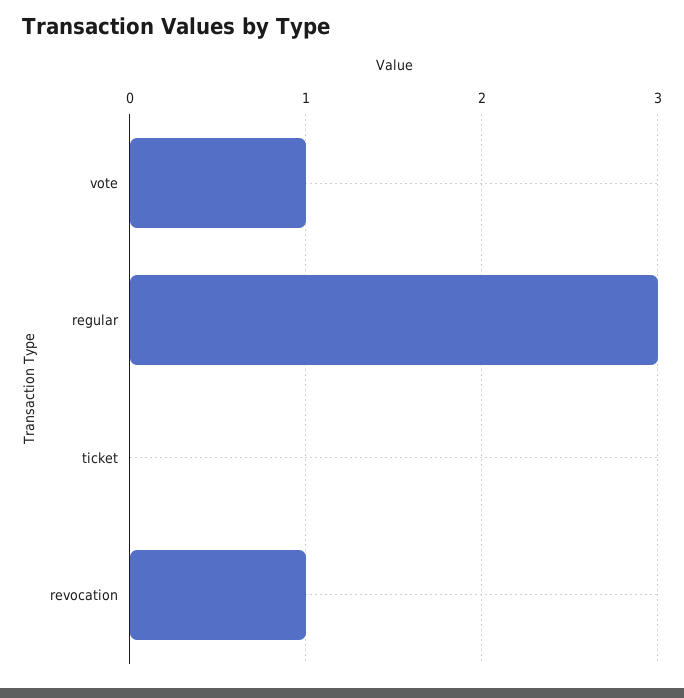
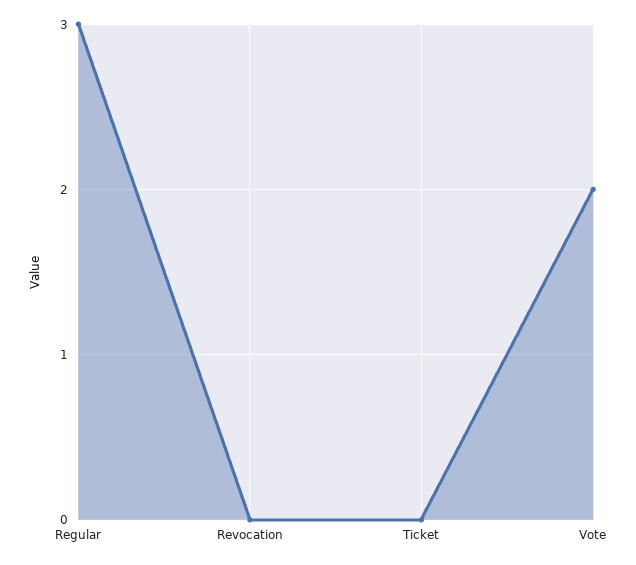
vote: 1 -> 2
revocation: 1 -> 0

